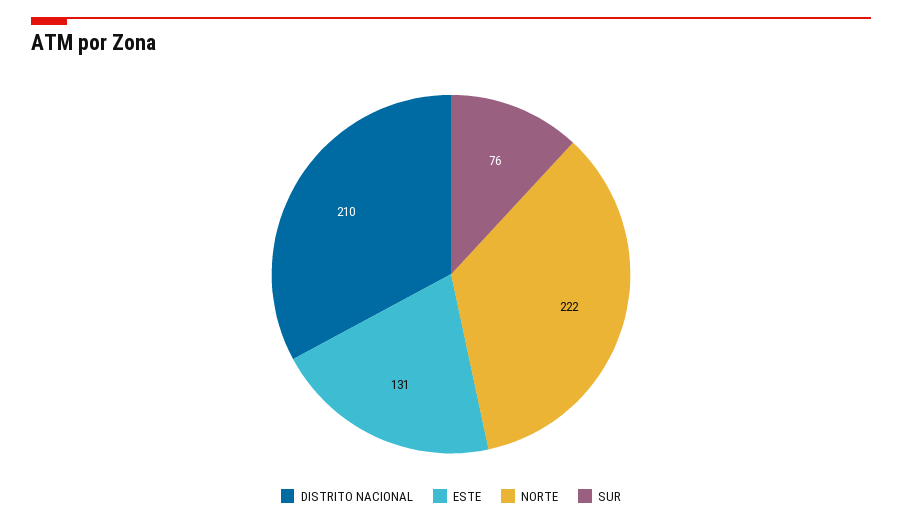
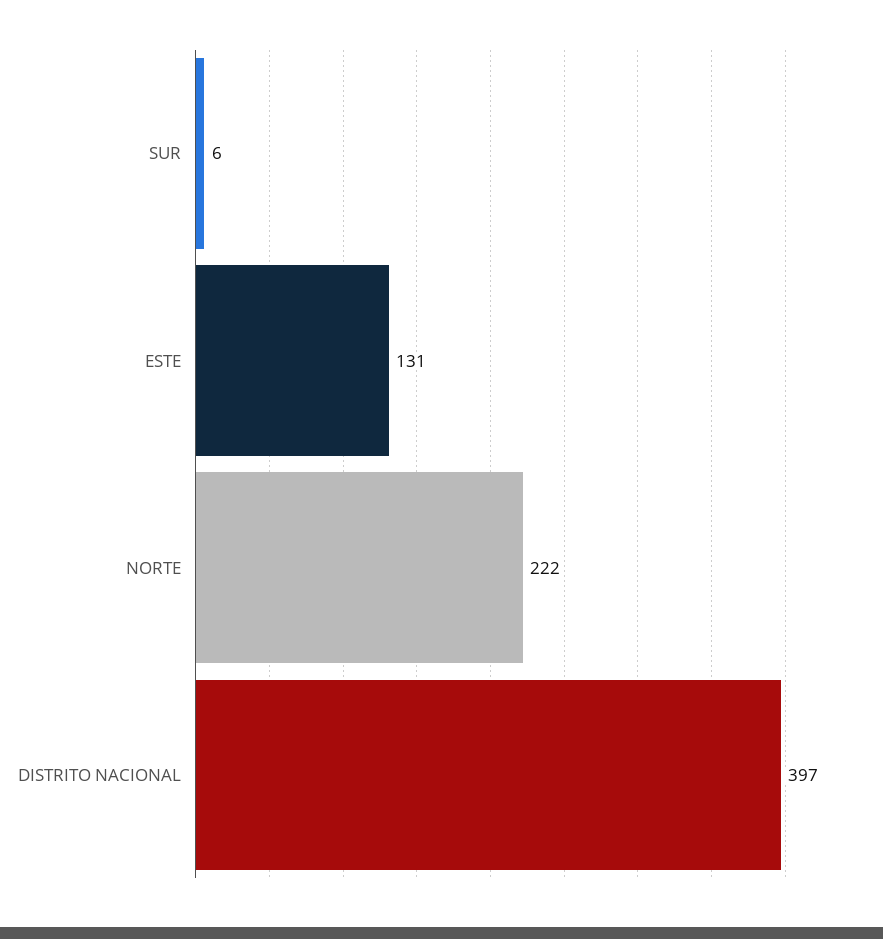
DISTRITO NACIONAL: 210 -> 397
SUR: 76 -> 6

